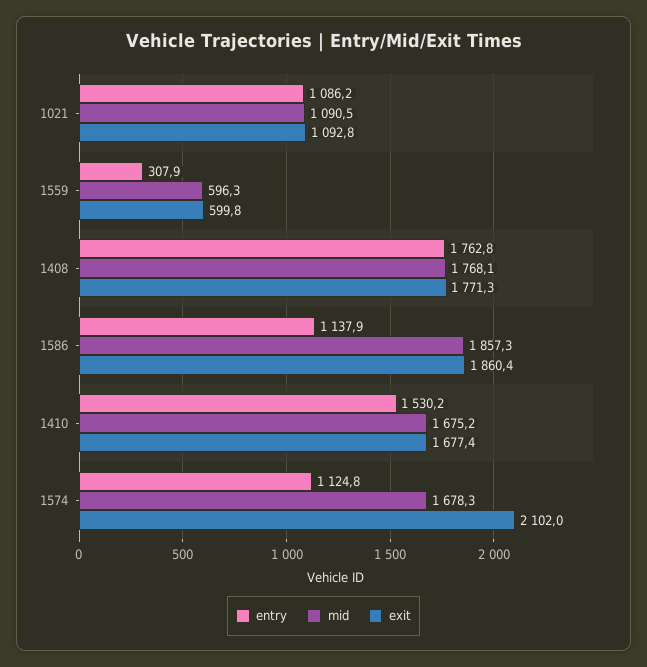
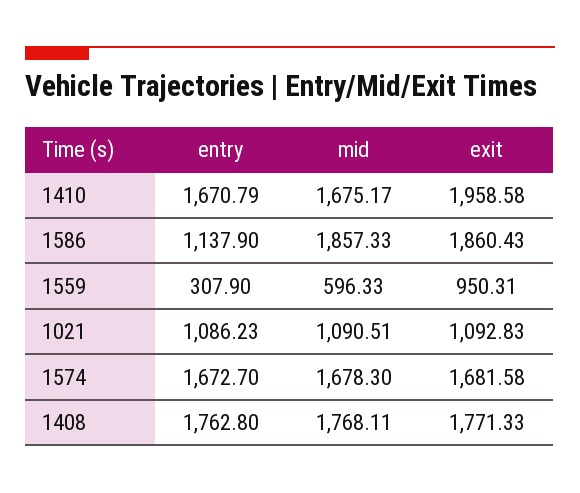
exit, 1559: 599.8 -> 950.31
entry, 1410: 1530.2 -> 1670.79
exit, 1410: 1677.4 -> 1958.58
entry, 1574: 1124.8 -> 1672.7
exit, 1574: 2102 -> 1681.58

